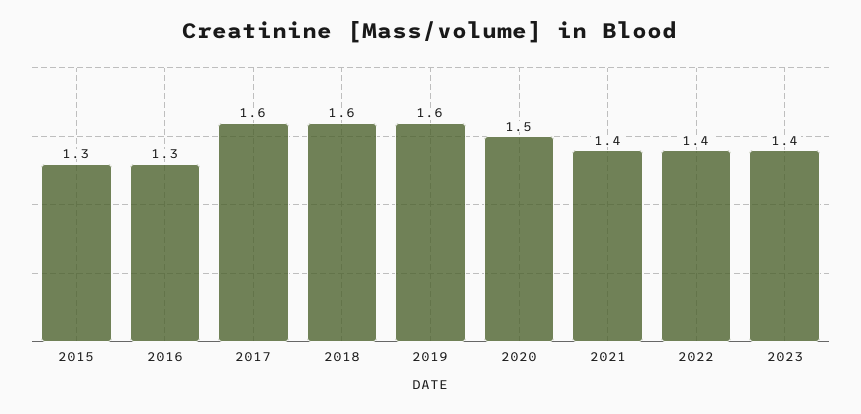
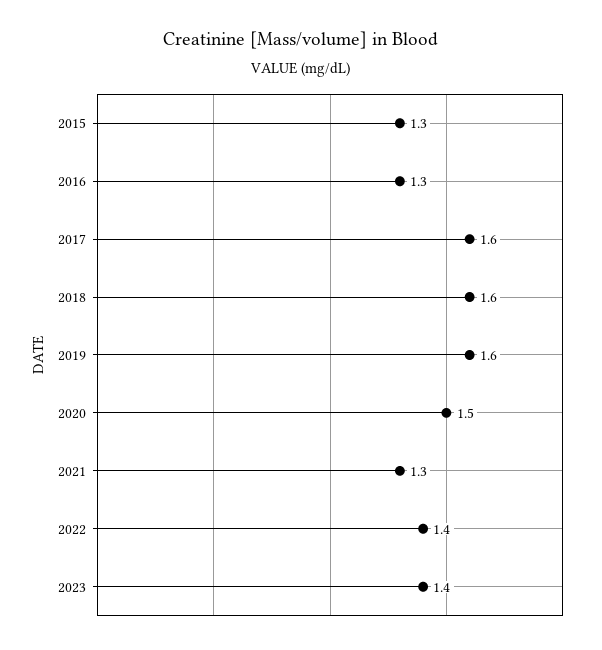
2021: 1.4 -> 1.3

